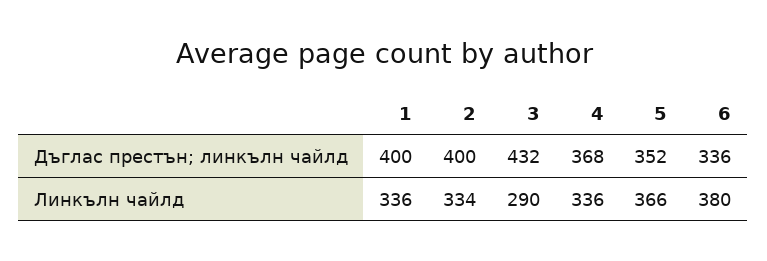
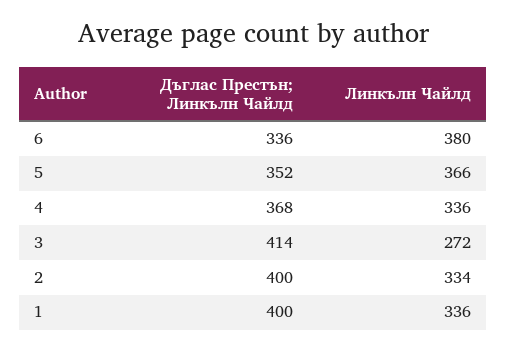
3, Дъглас престън; линкълн чайлд: 432 -> 414
3, Линкълн чайлд: 290 -> 272

